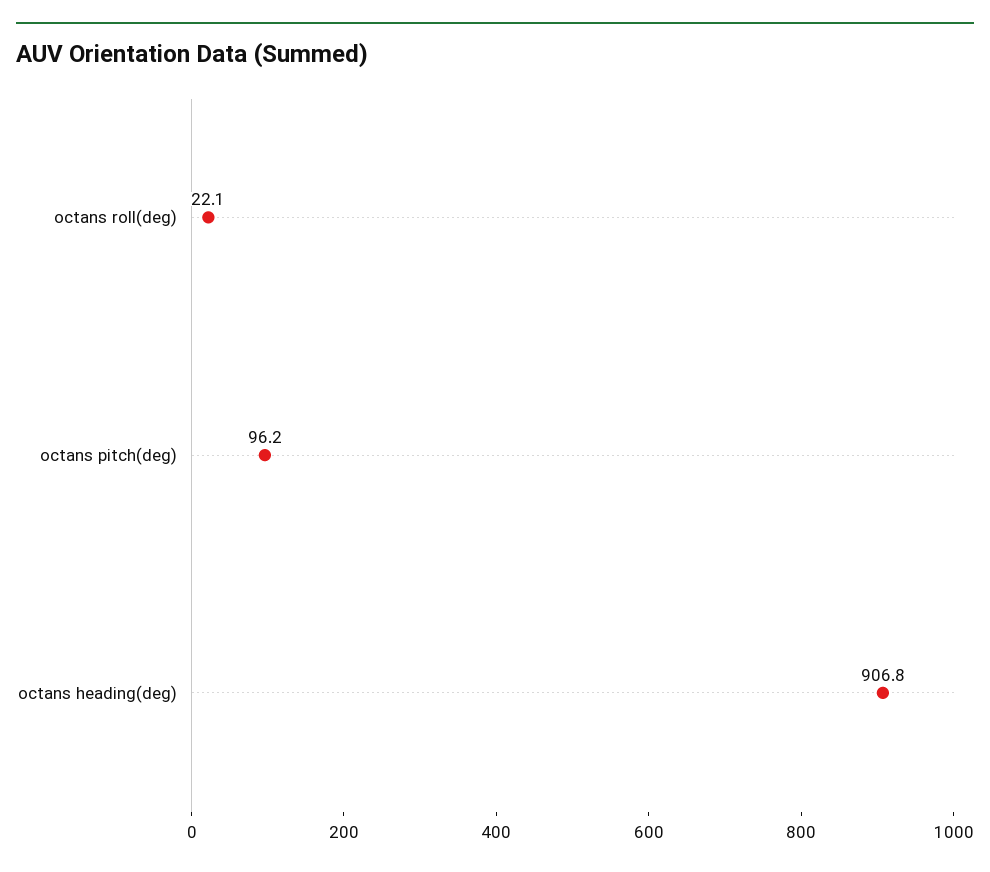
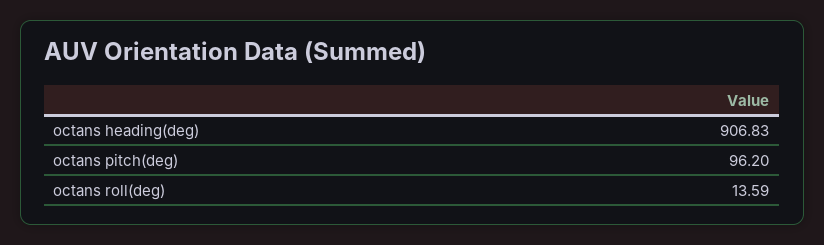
octans roll(deg): 22.1 -> 13.59

